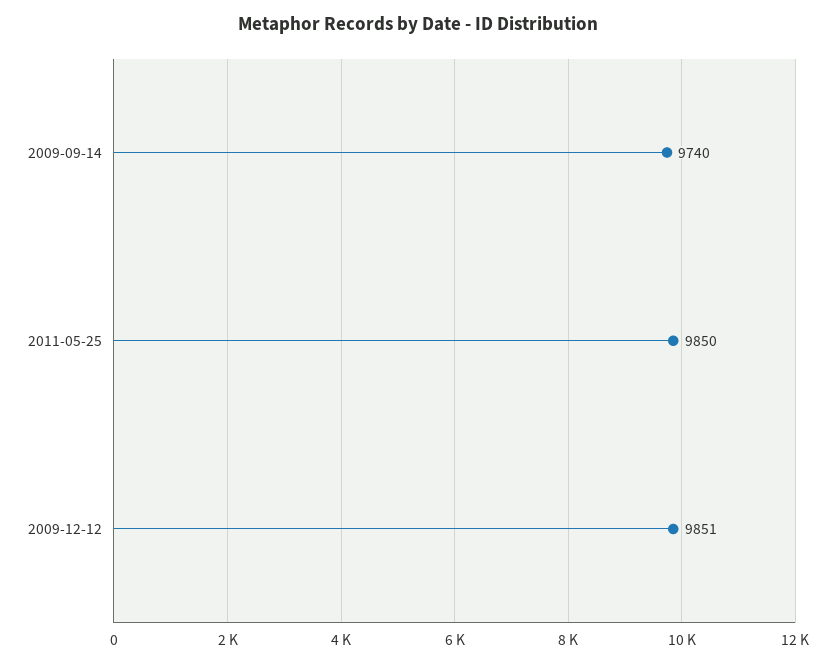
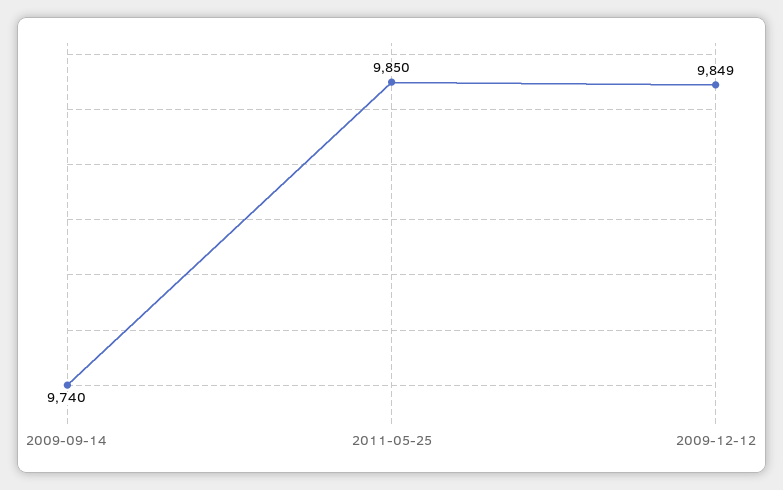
2009-12-12: 9851 -> 9849

